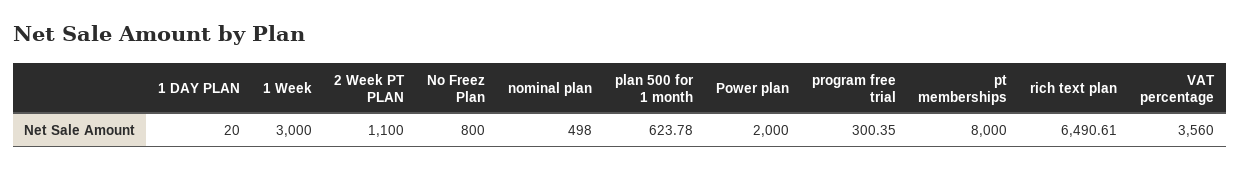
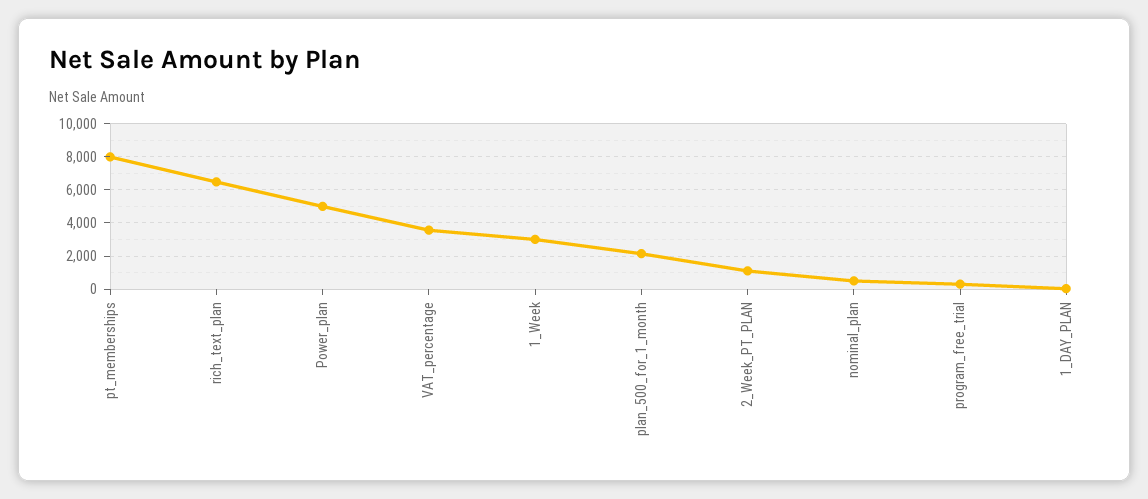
No Freez Plan: 800 -> none
plan 500 for 1 month: 623.78 -> 2000
Power plan: 2000 -> 5000

